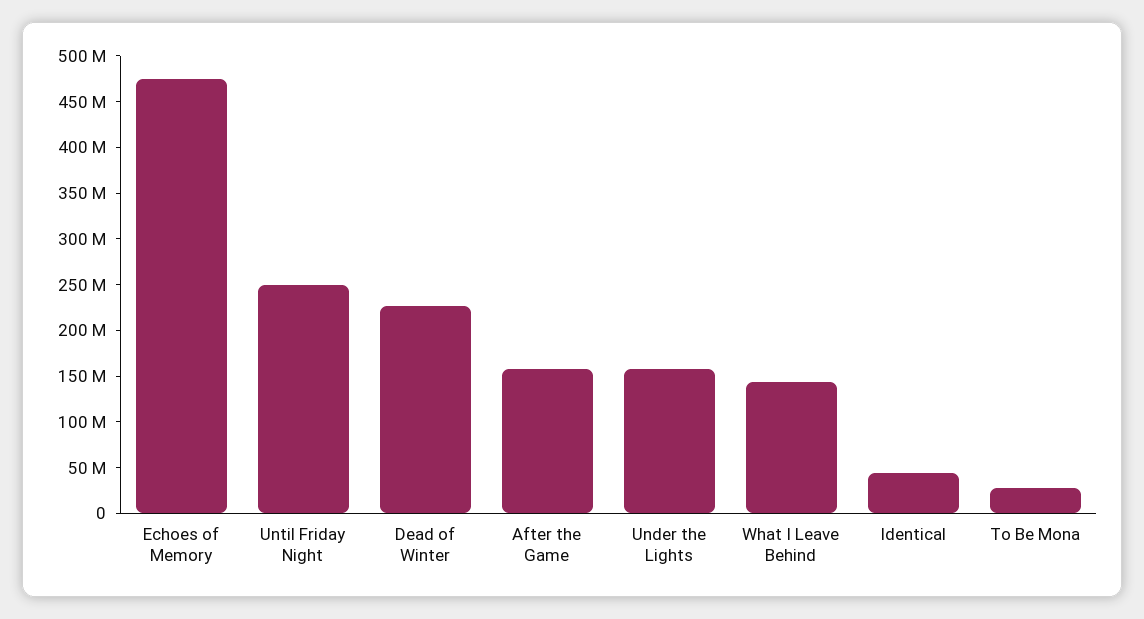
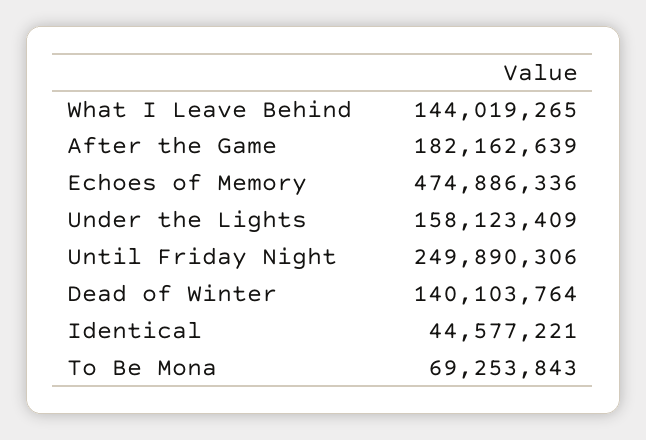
Dead of Winter: 230000000 -> 140103764
After the Game: 160000000 -> 182162639
To Be Mona: 30000000 -> 69253843

